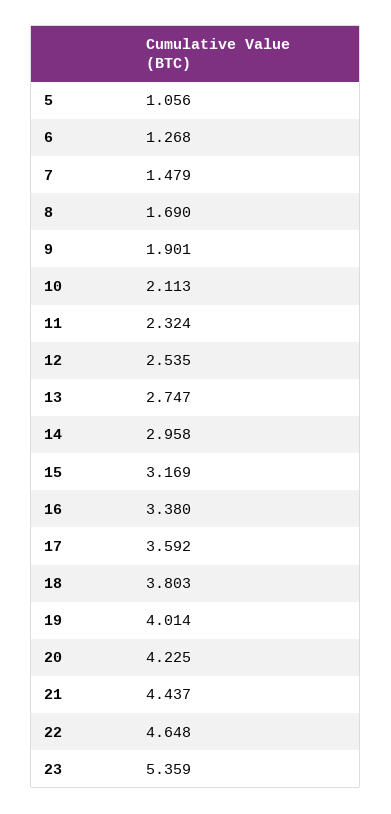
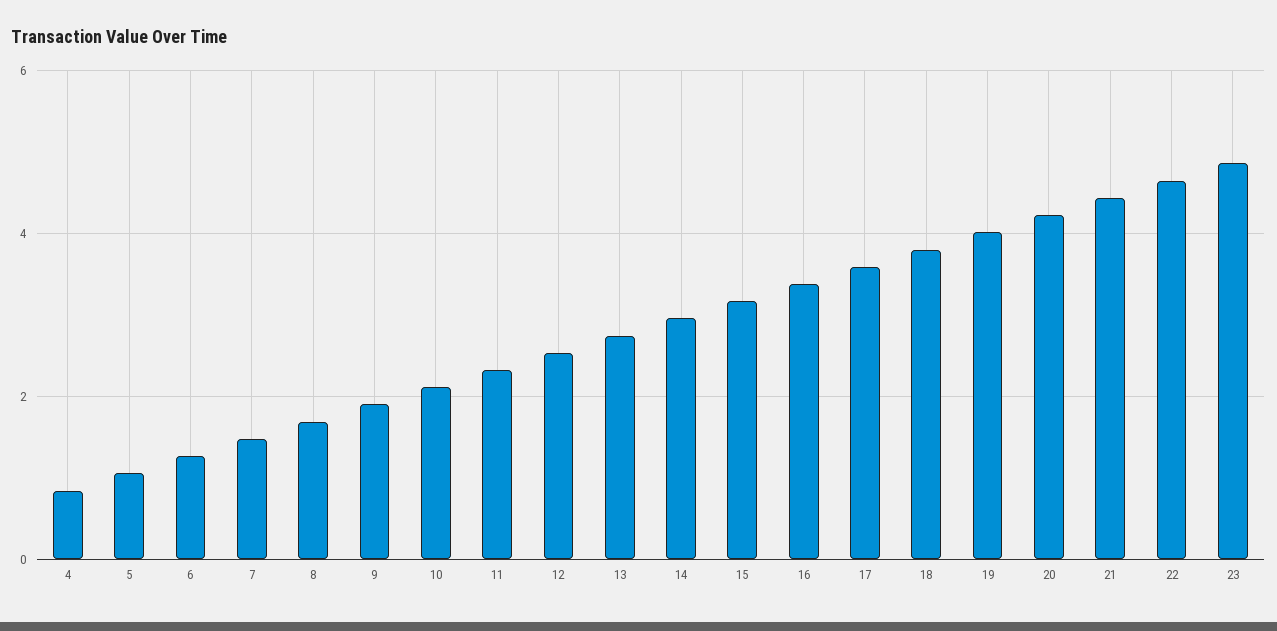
23: 5.359 -> 4.8
4: none -> 0.8

